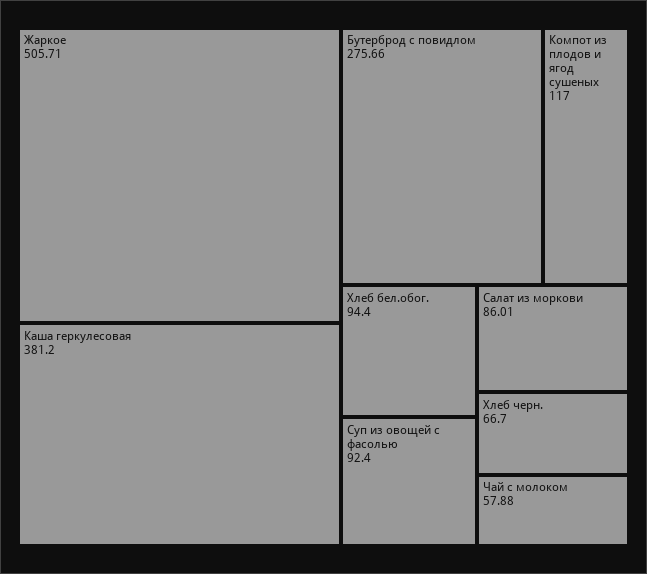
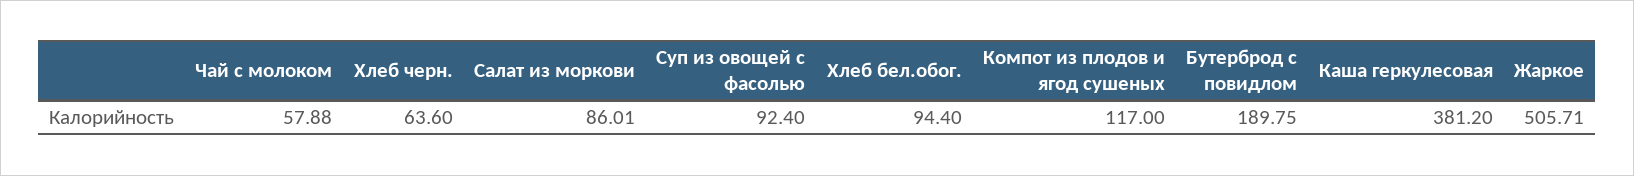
Бутерброд с повидлом: 275.66 -> 189.75
Хлеб черн.: 66.7 -> 63.6

